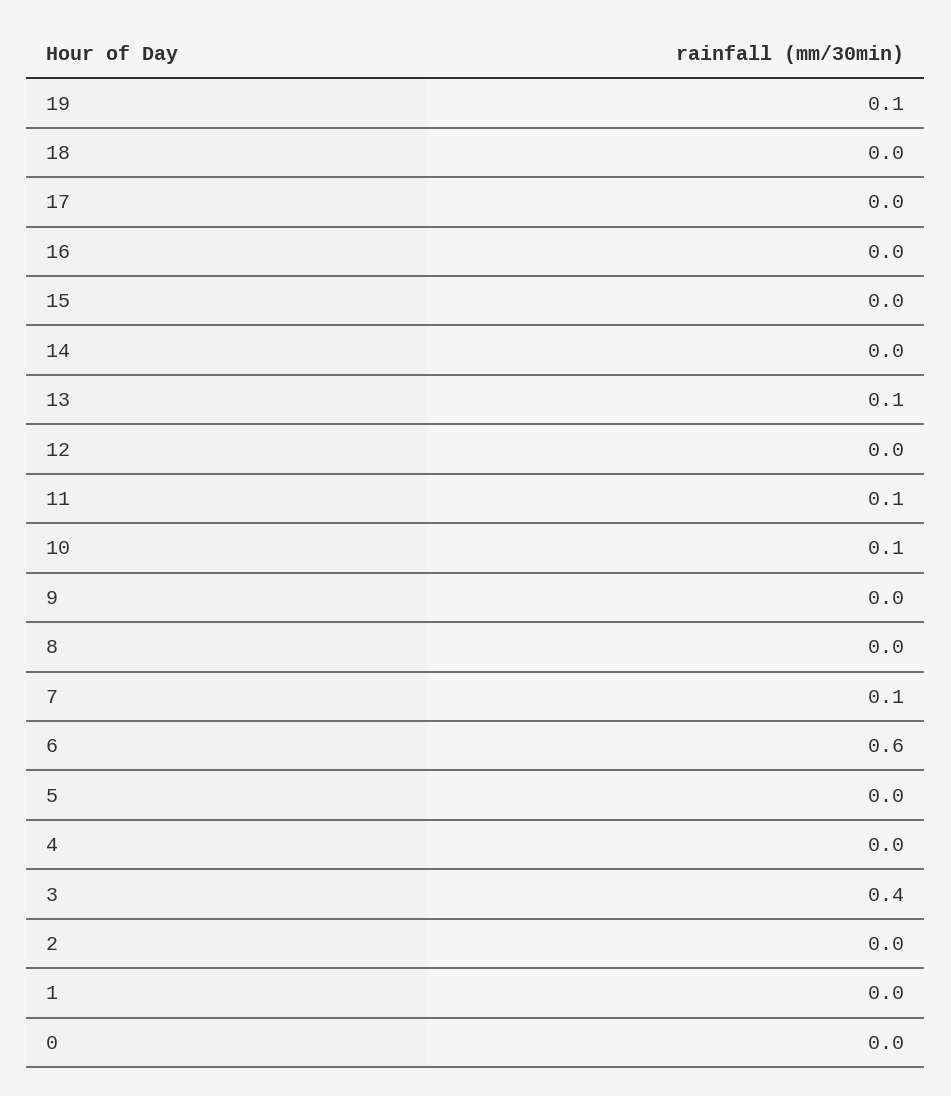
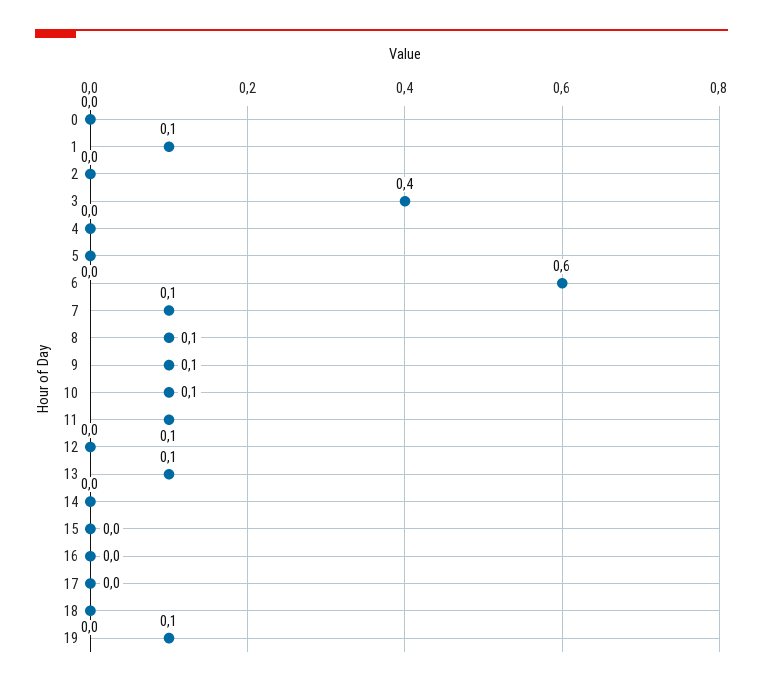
9: 0 -> 0.1
8: 0 -> 0.1
1: 0 -> 0.1

